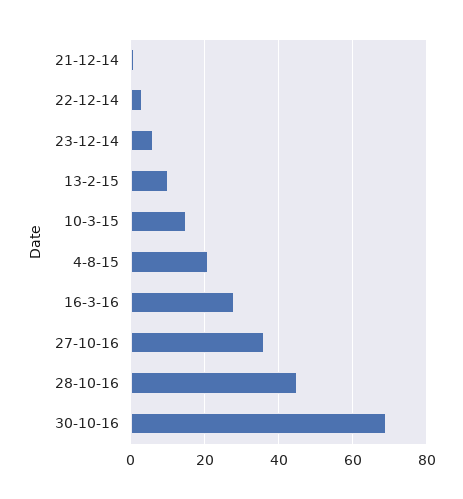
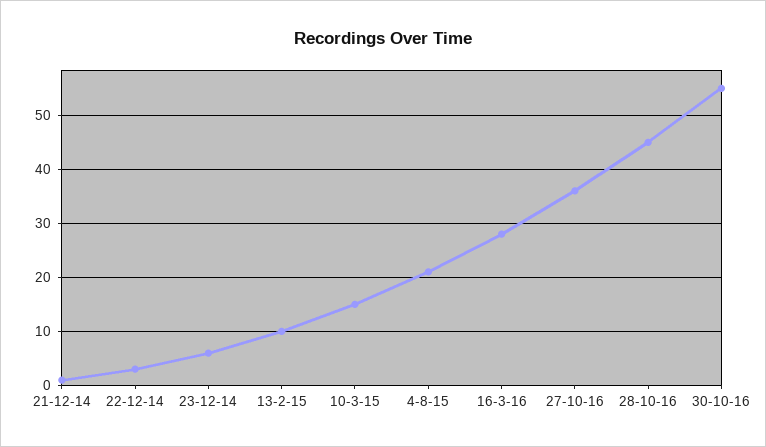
30-10-16: 70 -> 55

